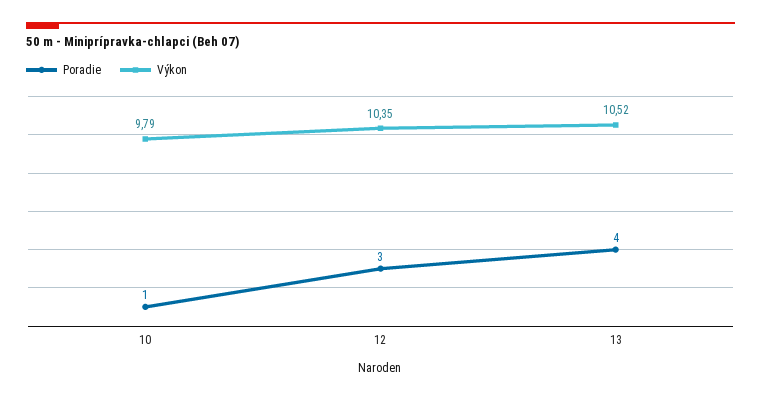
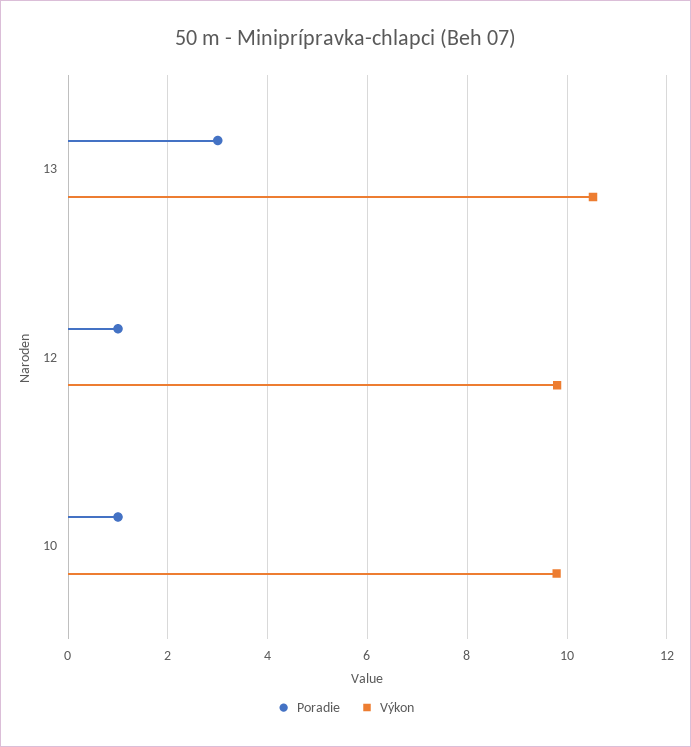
Poradie, 12: 3 -> 1
Výkon, 12: 10.35 -> 9.8
Poradie, 13: 4 -> 3

